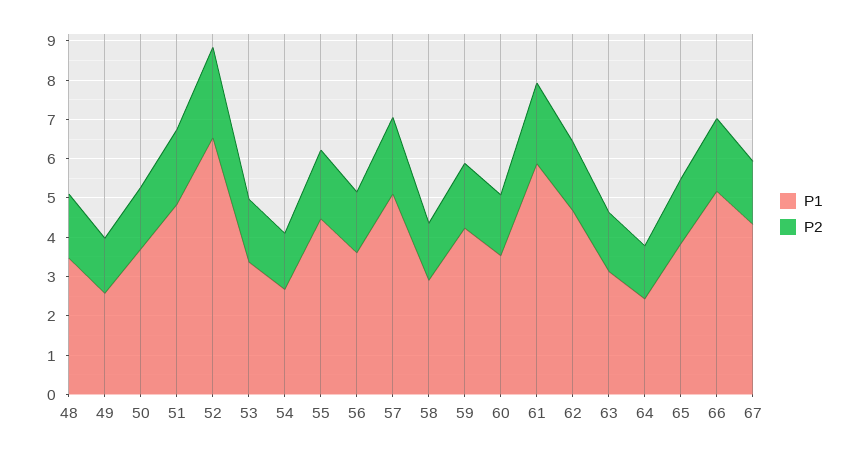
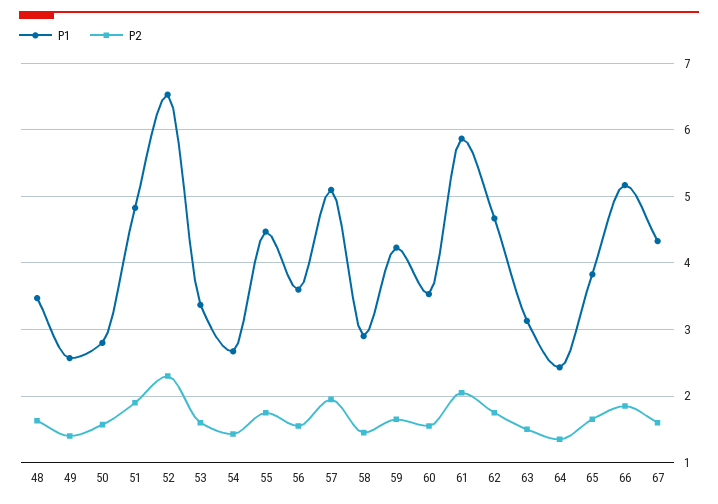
P1, 50: 3.75 -> 2.8

